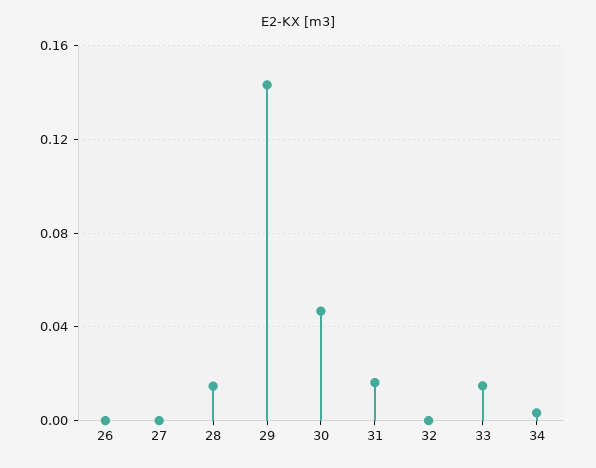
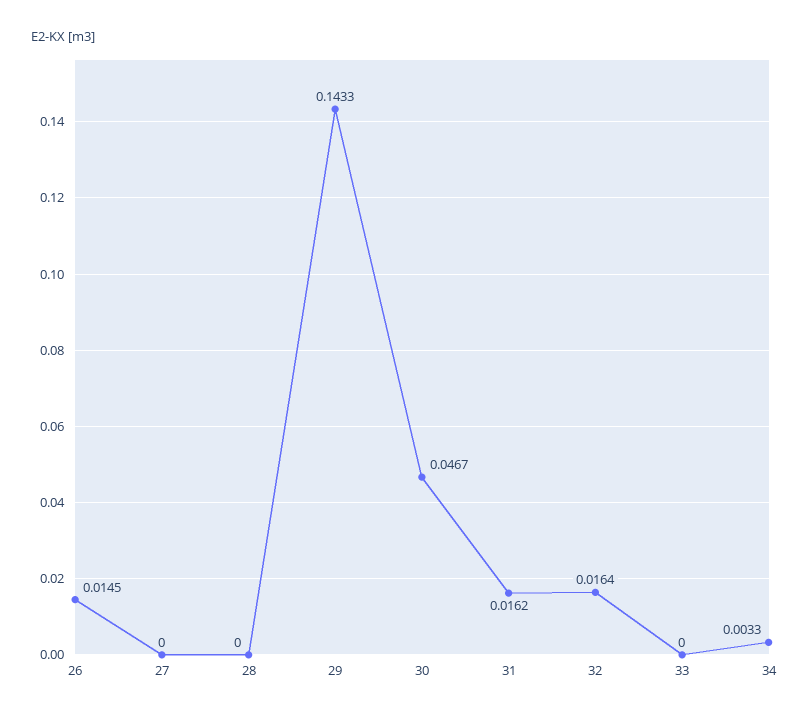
26: 0 -> 0.0145
28: 0.015 -> 0
32: 0 -> 0.0164
33: 0.015 -> 0

